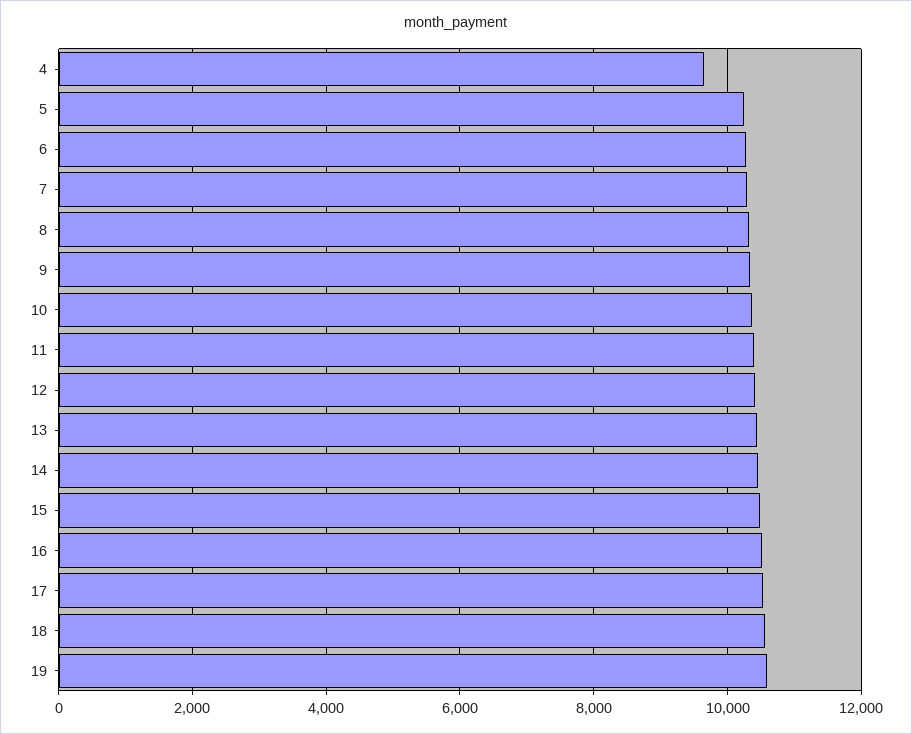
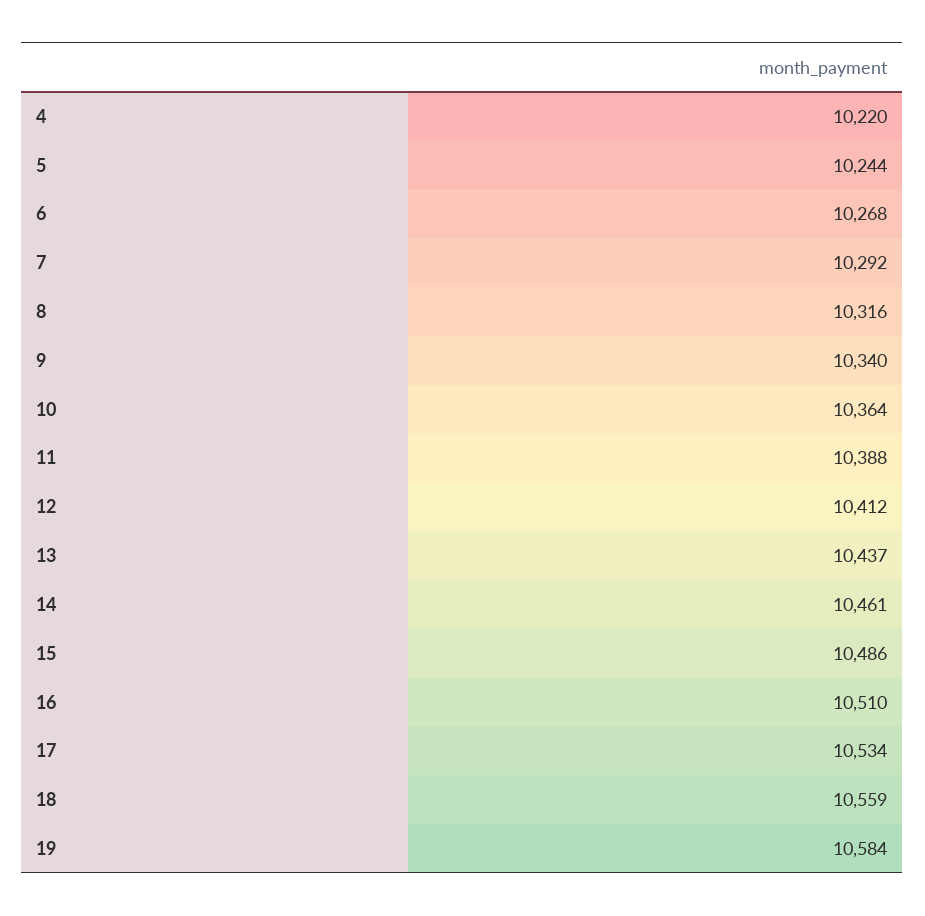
4: 9600 -> 10220

